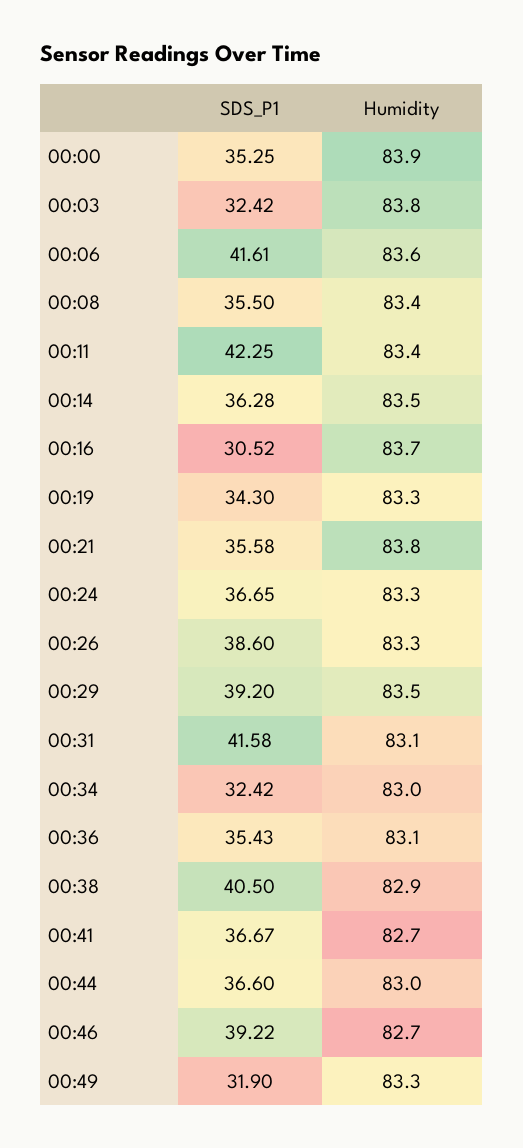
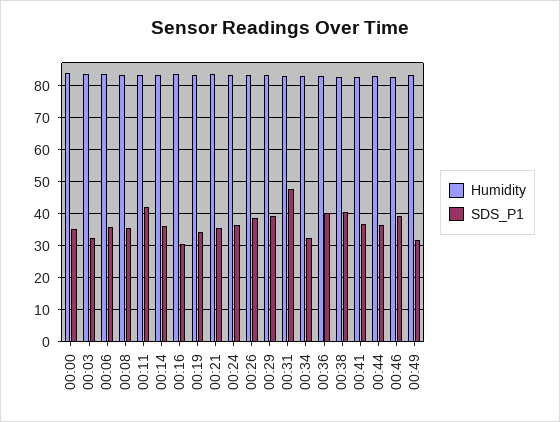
SDS_P1, 00:06: 41.61 -> 36
SDS_P1, 00:31: 41.58 -> 48
SDS_P1, 00:36: 35.43 -> 40

